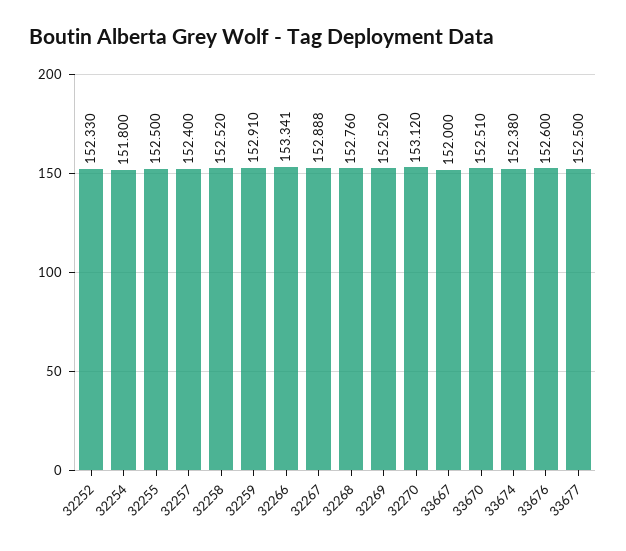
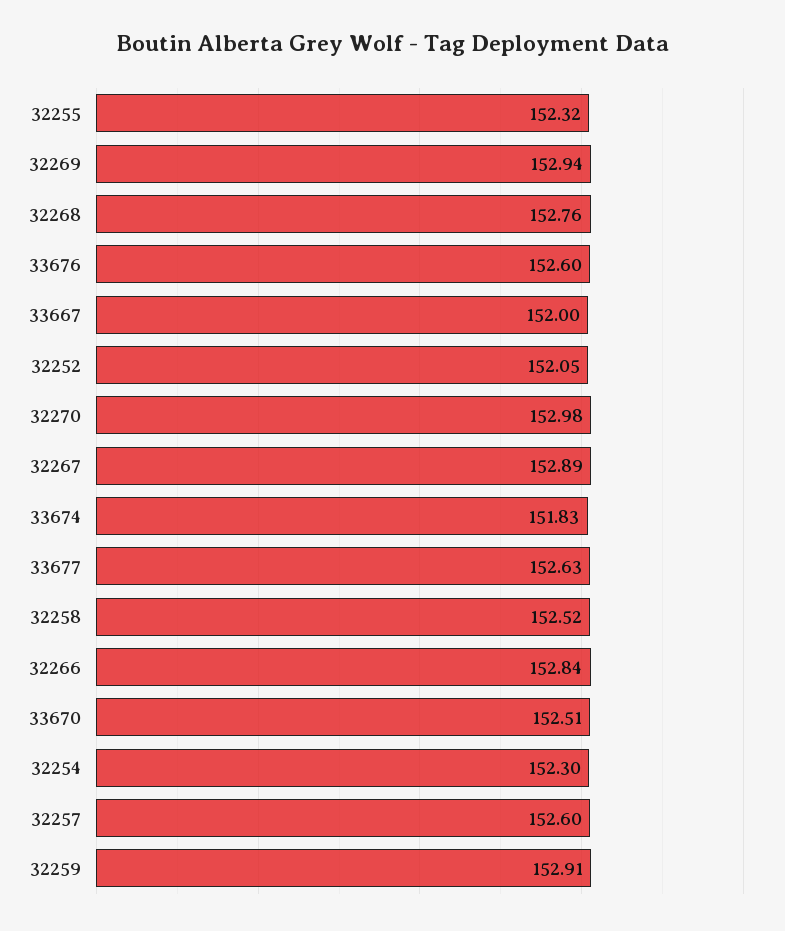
32252: 152.33 -> 152.05
32254: 151.8 -> 152.3
32255: 152.5 -> 152.32
32257: 152.4 -> 152.6
32266: 153.341 -> 152.84
32269: 152.52 -> 152.94
32270: 153.12 -> 152.98
33674: 152.38 -> 151.83
33677: 152.5 -> 152.63

